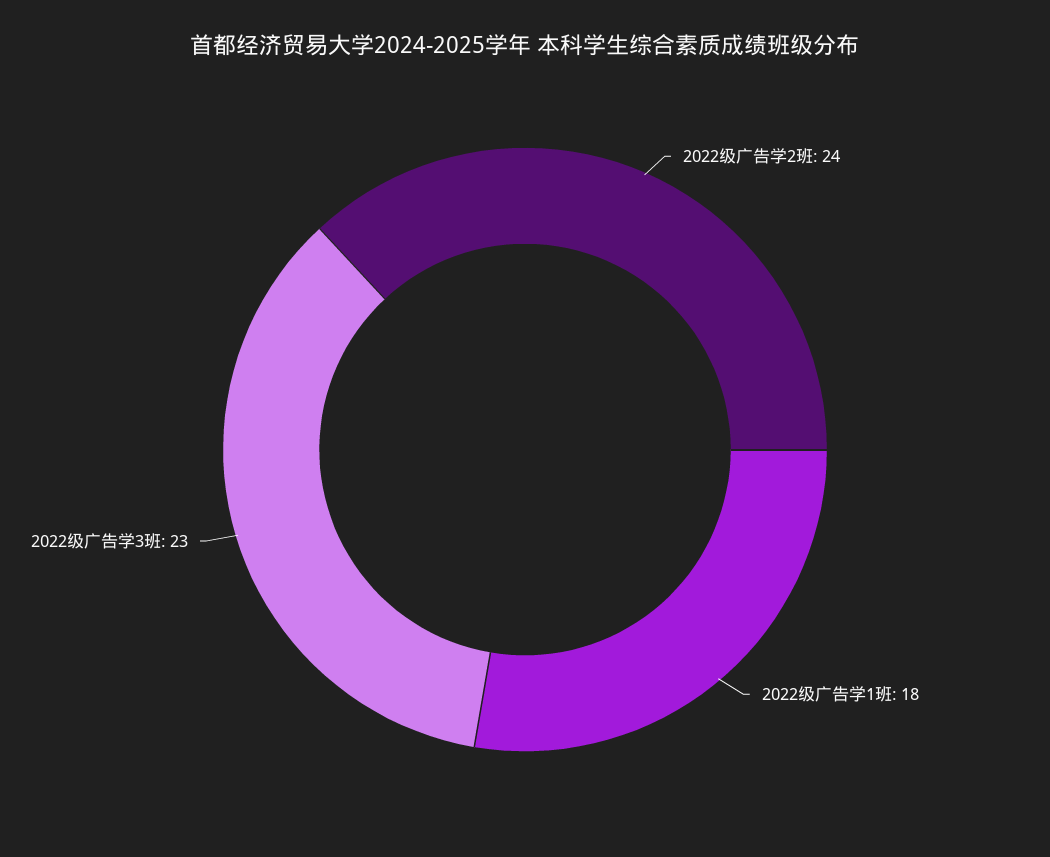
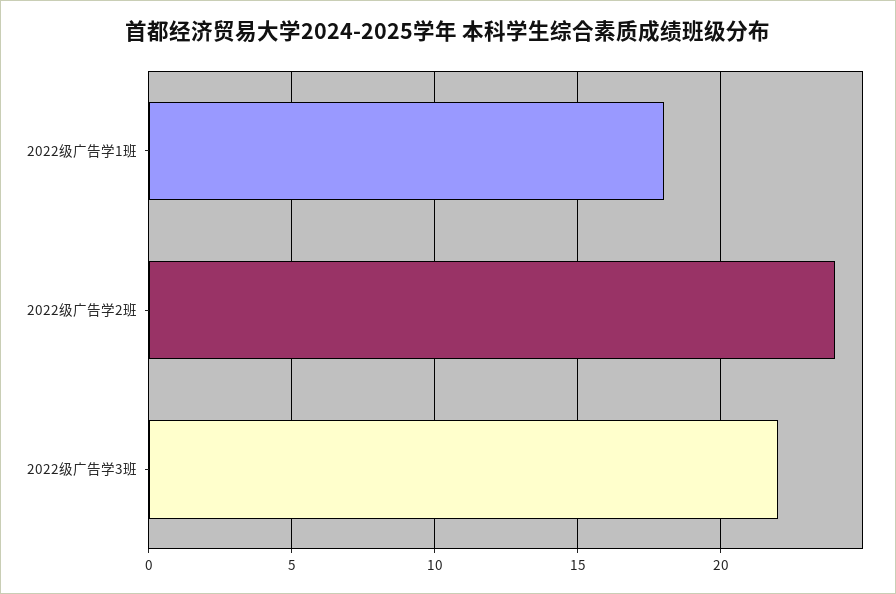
2022级广告学3班: 23 -> 22

